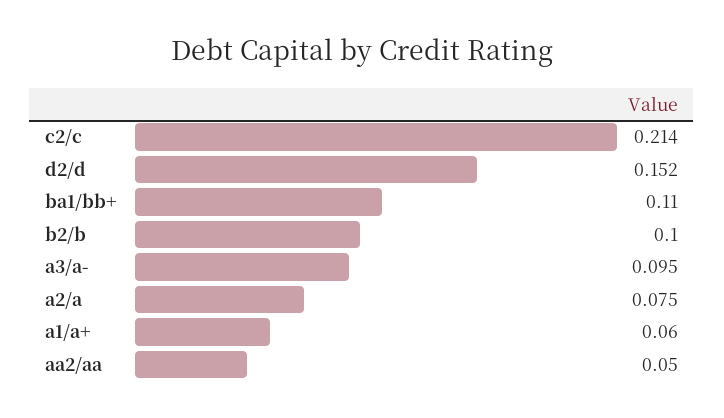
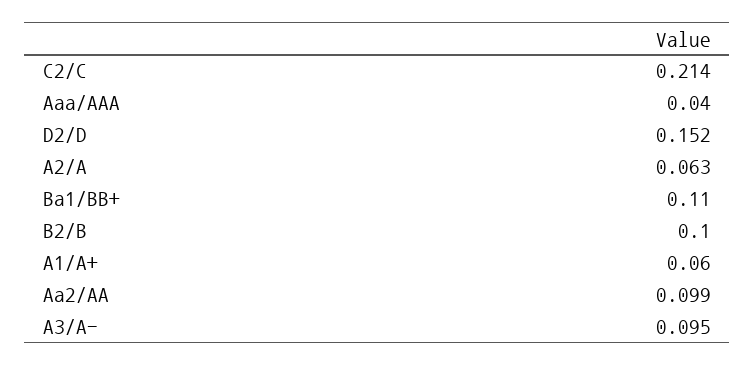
a2/a: 0.075 -> 0.063
aa2/aa: 0.05 -> 0.099
Aaa/AAA: none -> 0.04

